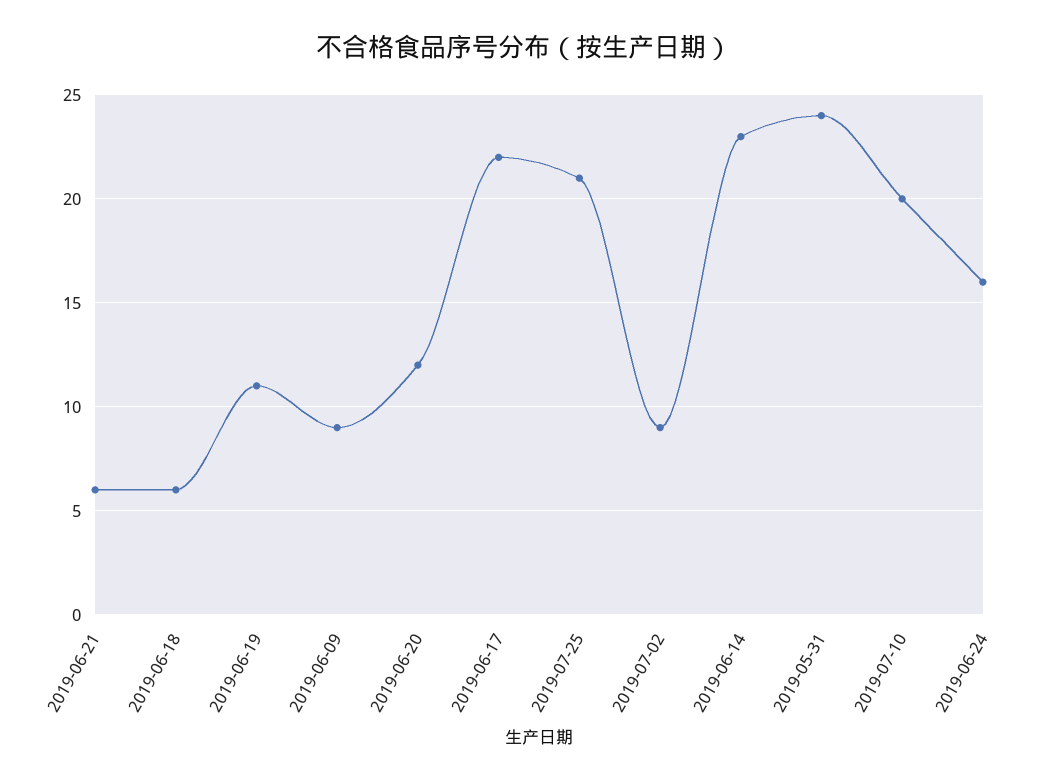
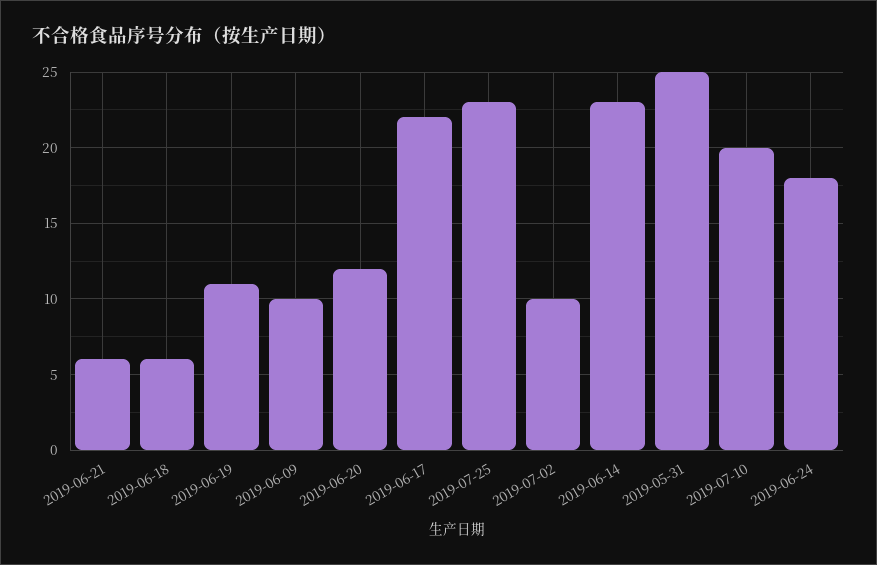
2019-06-09: 9 -> 10
2019-07-25: 21 -> 23
2019-07-02: 9 -> 10
2019-05-31: 24 -> 25
2019-06-24: 16 -> 18

